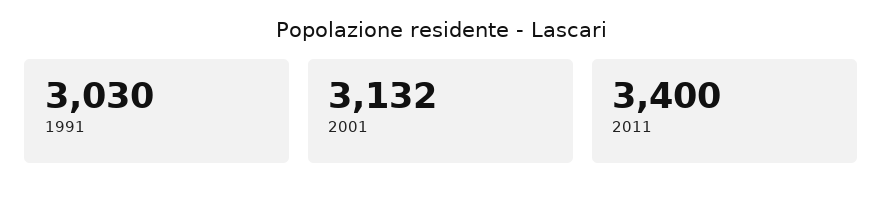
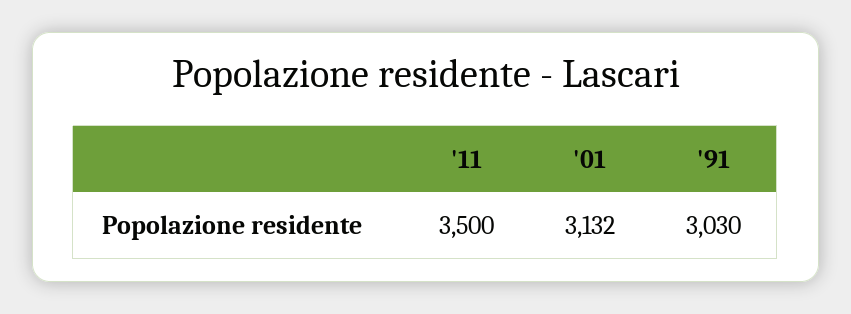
2011: 3400 -> 3500

